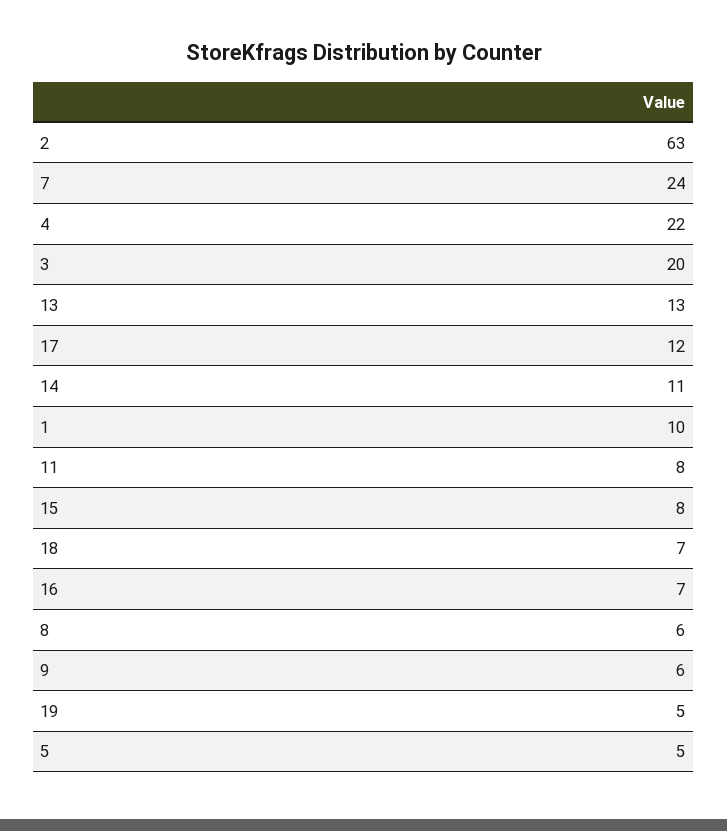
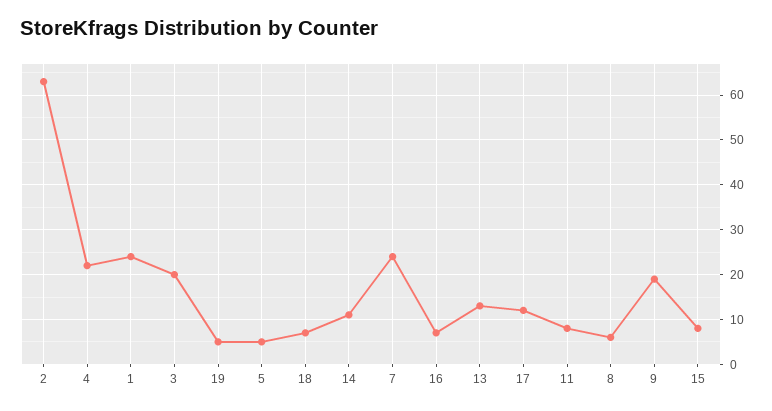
1: 10 -> 25
9: 6 -> 20

